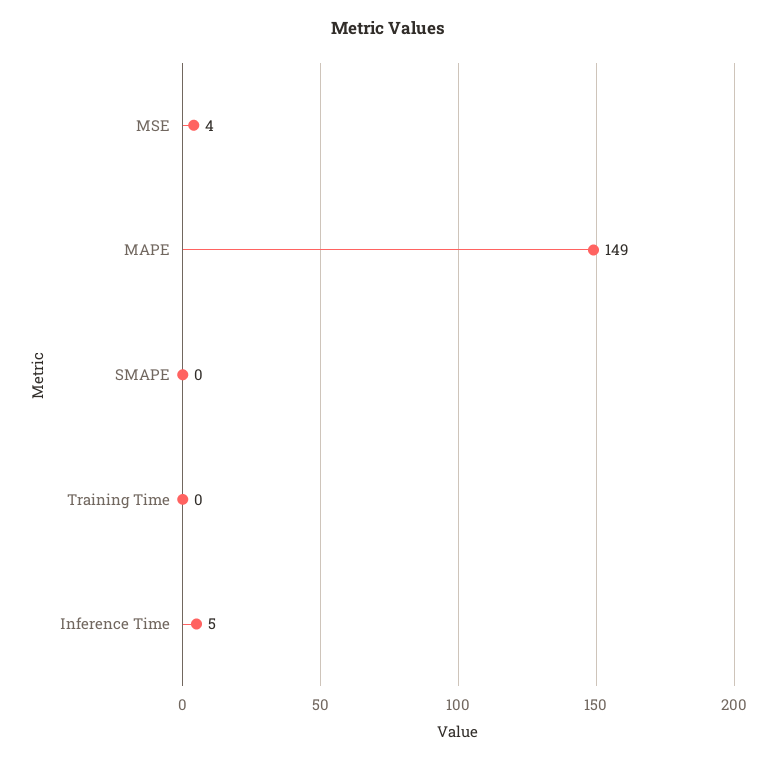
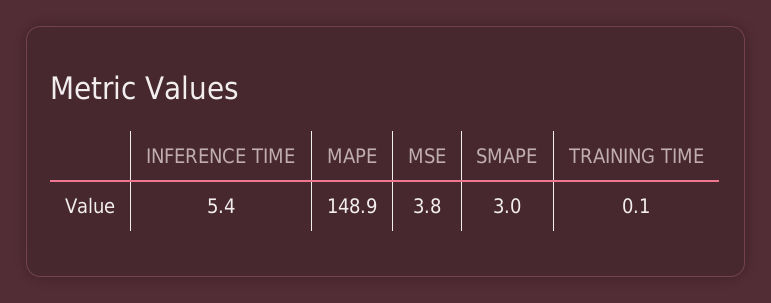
SMAPE: 0 -> 3

